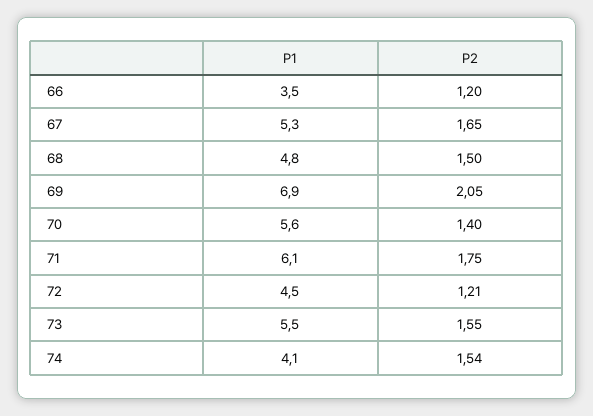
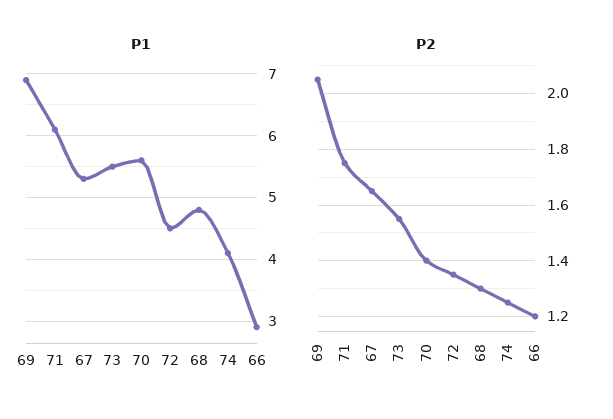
P1, 66: 3.5 -> 2.9
P2, 68: 1.5 -> 1.3
P2, 72: 1.21 -> 1.35
P2, 74: 1.54 -> 1.25

